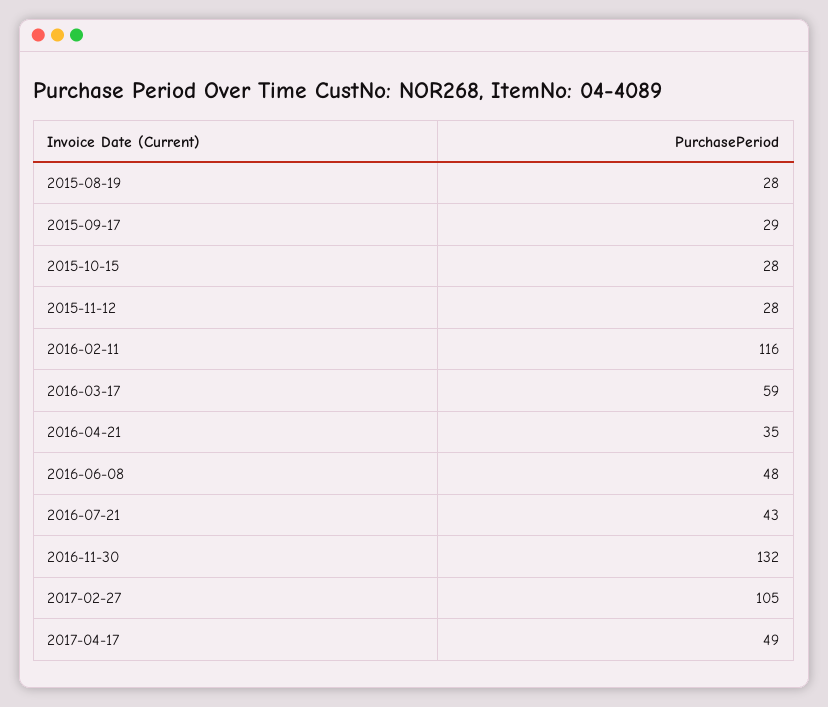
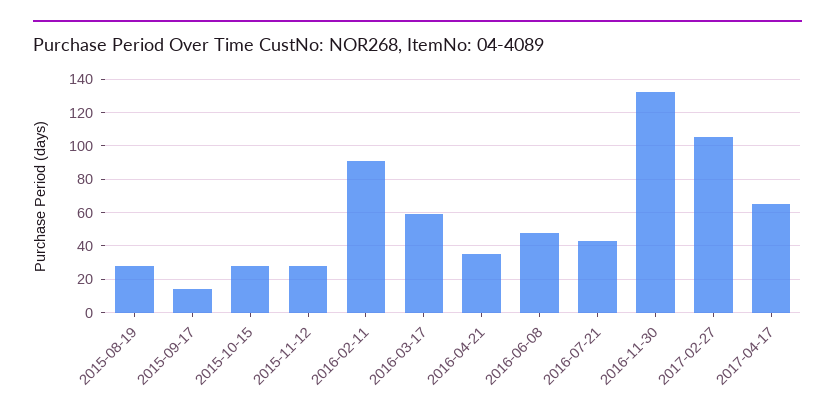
2015-09-17: 29 -> 15
2016-02-11: 116 -> 90
2017-04-17: 49 -> 65

